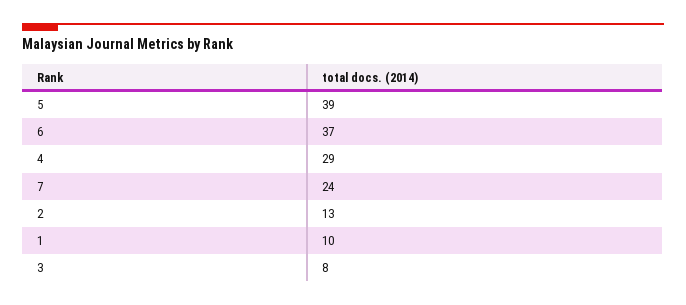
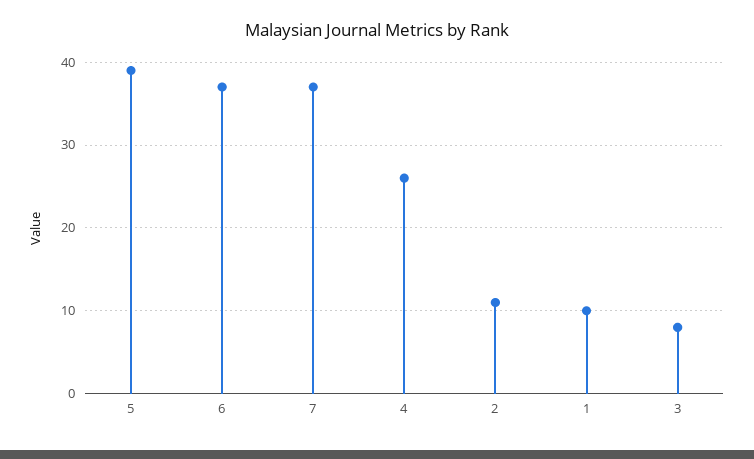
4: 29 -> 26
7: 24 -> 37
2: 13 -> 11

